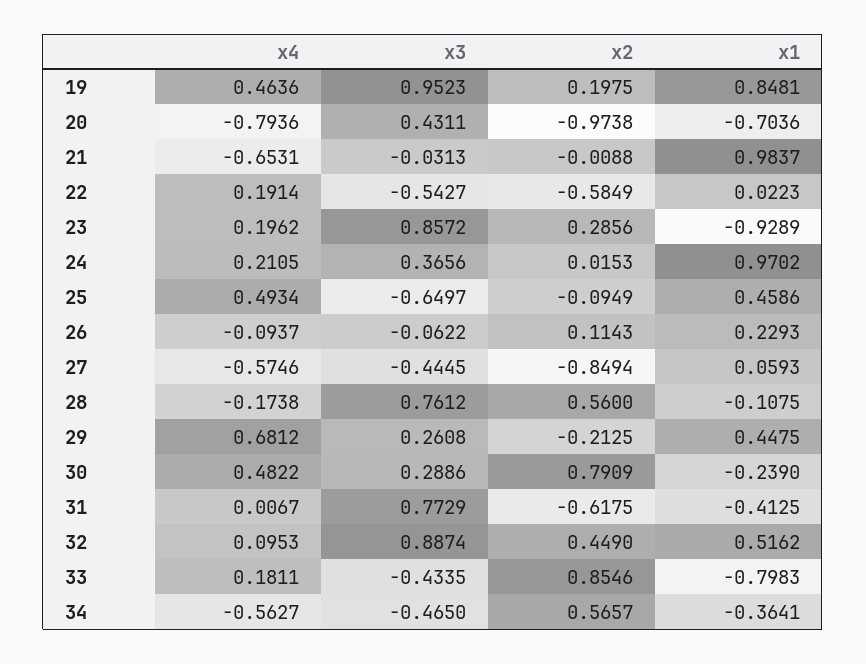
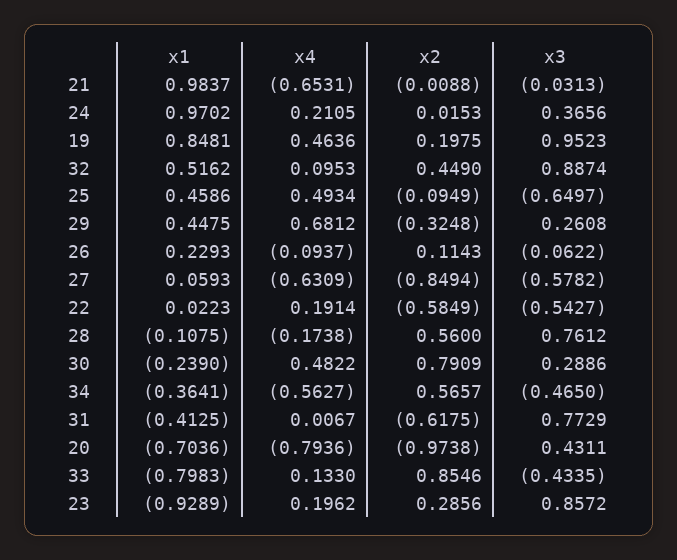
x4, 27: -0.5746 -> -0.6309
x3, 27: -0.4445 -> -0.5782
x2, 29: -0.2125 -> -0.3248
x4, 33: 0.1811 -> 0.133

